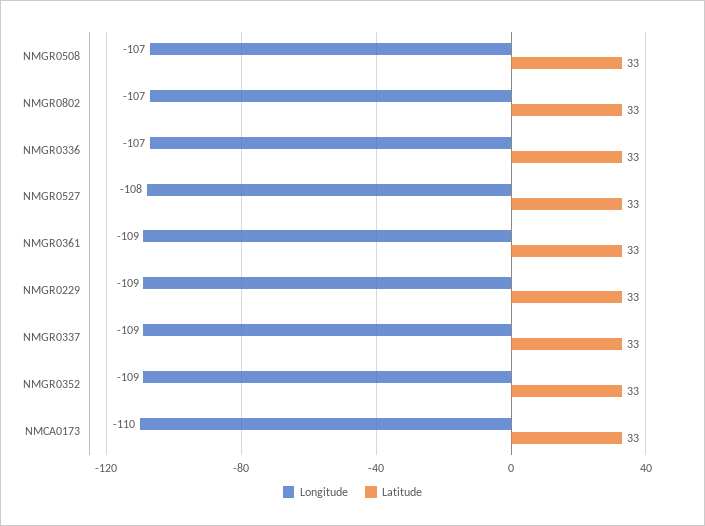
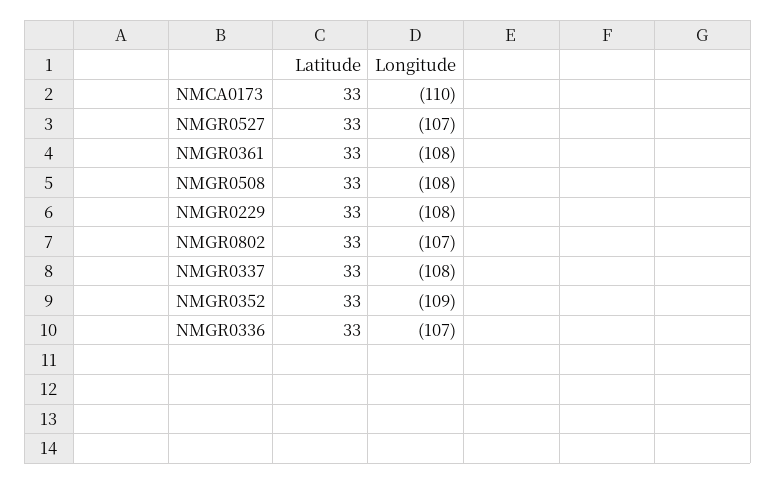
Longitude, NMGR0508: -107 -> -108
Longitude, NMGR0527: -108 -> -107
Longitude, NMGR0361: -109 -> -108
Longitude, NMGR0229: -109 -> -108
Longitude, NMGR0337: -109 -> -108

